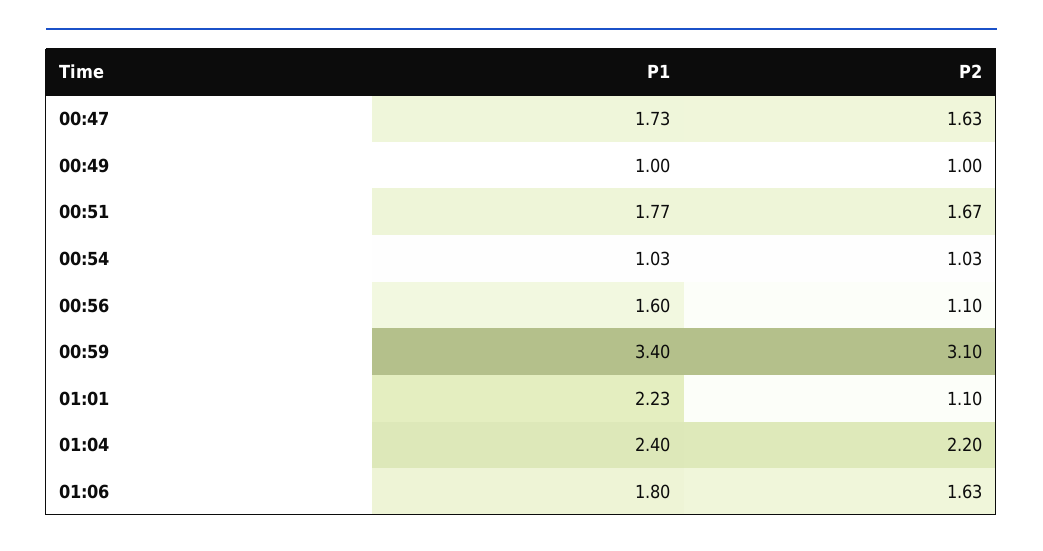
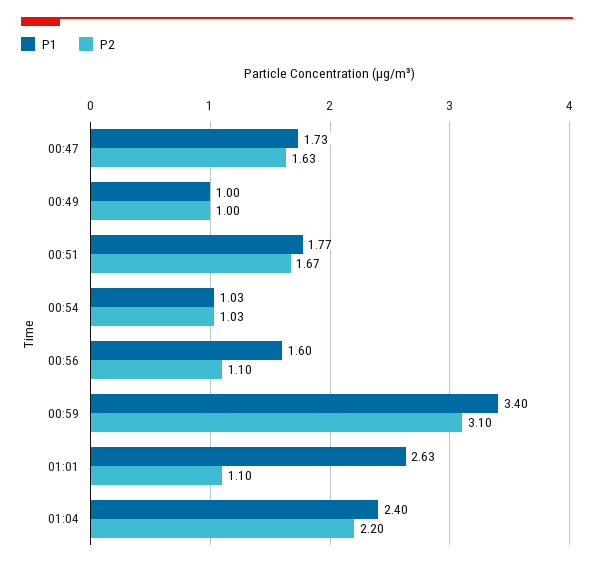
P1, 01:01: 2.23 -> 2.63
P1, 01:06: 1.8 -> none
P2, 01:06: 1.63 -> none

